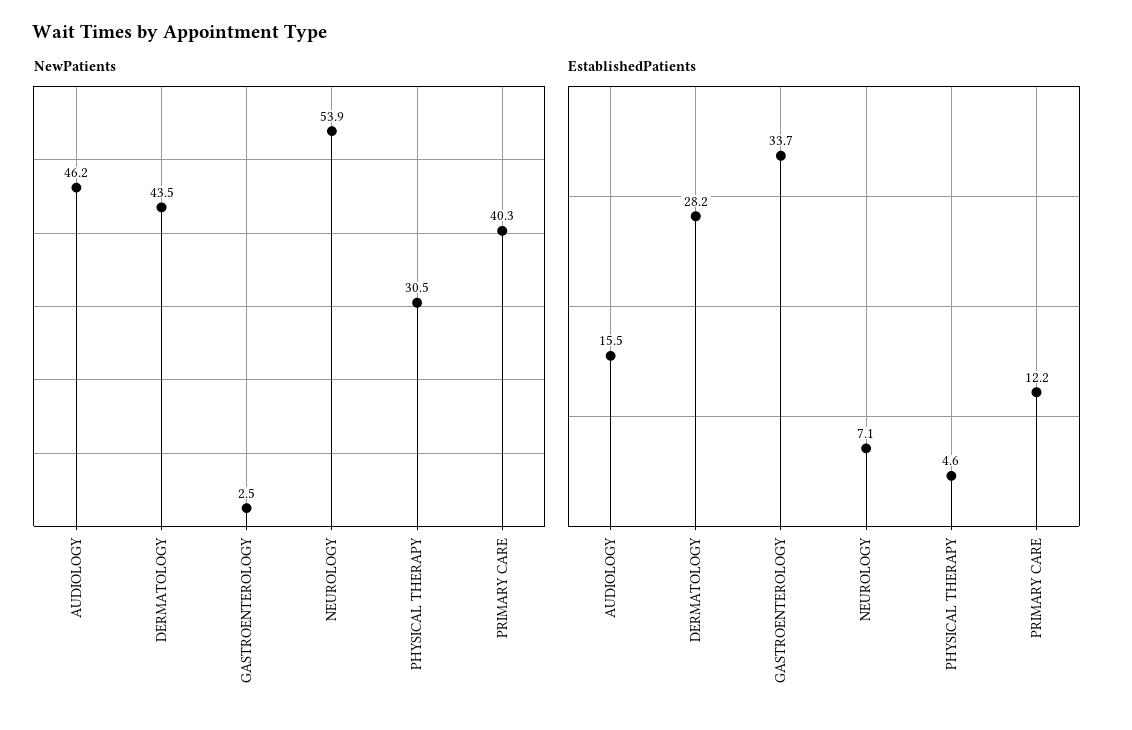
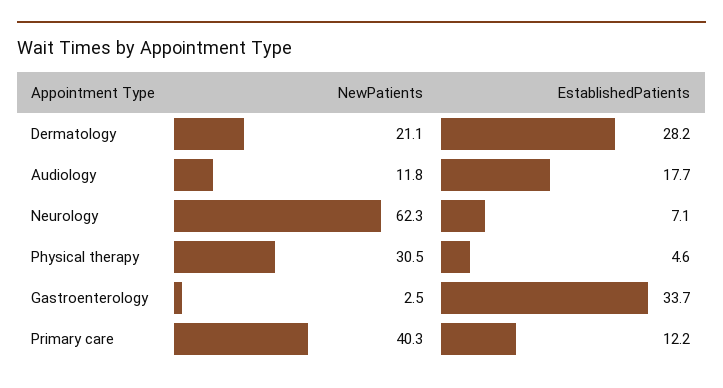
NewPatients, AUDIOLOGY: 46.2 -> 11.8
NewPatients, DERMATOLOGY: 43.5 -> 21.1
NewPatients, NEUROLOGY: 53.9 -> 62.3
EstablishedPatients, AUDIOLOGY: 15.5 -> 17.7

